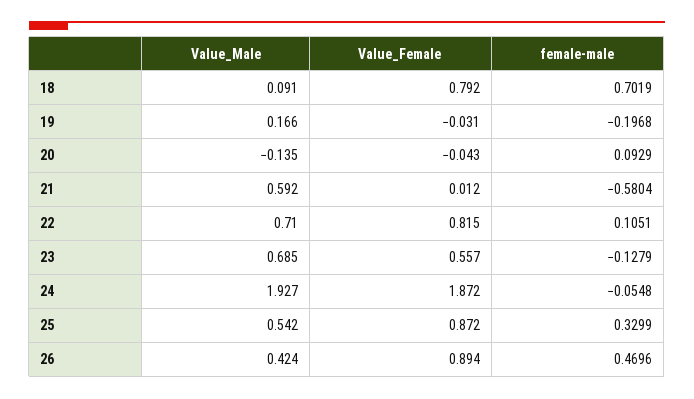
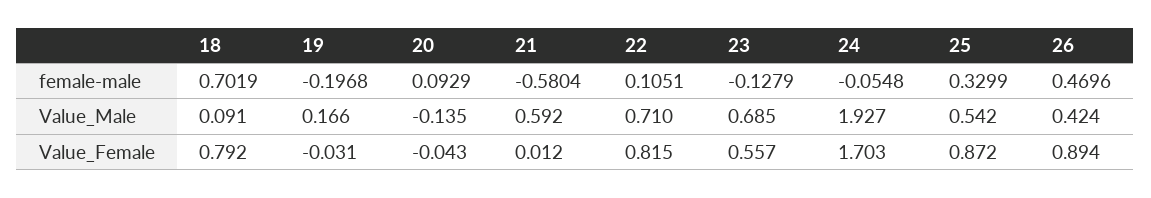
Value_Female, 24: 1.872 -> 1.703

